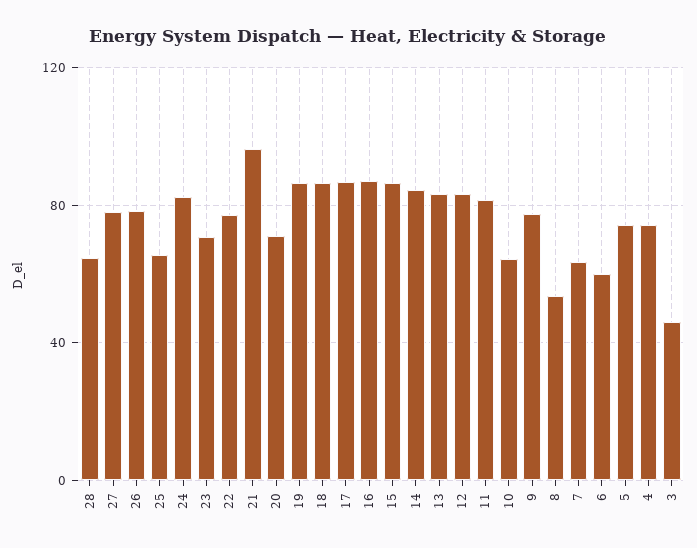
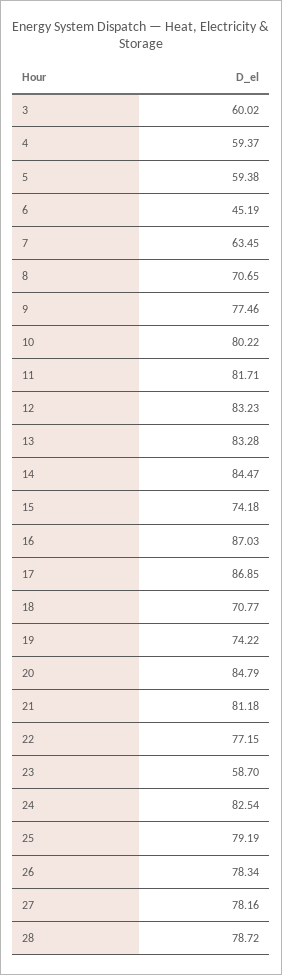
28: 65 -> 78.72
25: 65 -> 79.19
23: 70 -> 58.7
21: 95 -> 81.18
20: 70 -> 84.79
19: 85 -> 74.22
18: 85 -> 70.77
15: 85 -> 74.18
10: 65 -> 80.22
8: 55 -> 70.65
6: 60 -> 45.19
5: 75 -> 59.38
4: 75 -> 59.37
3: 45 -> 60.02

